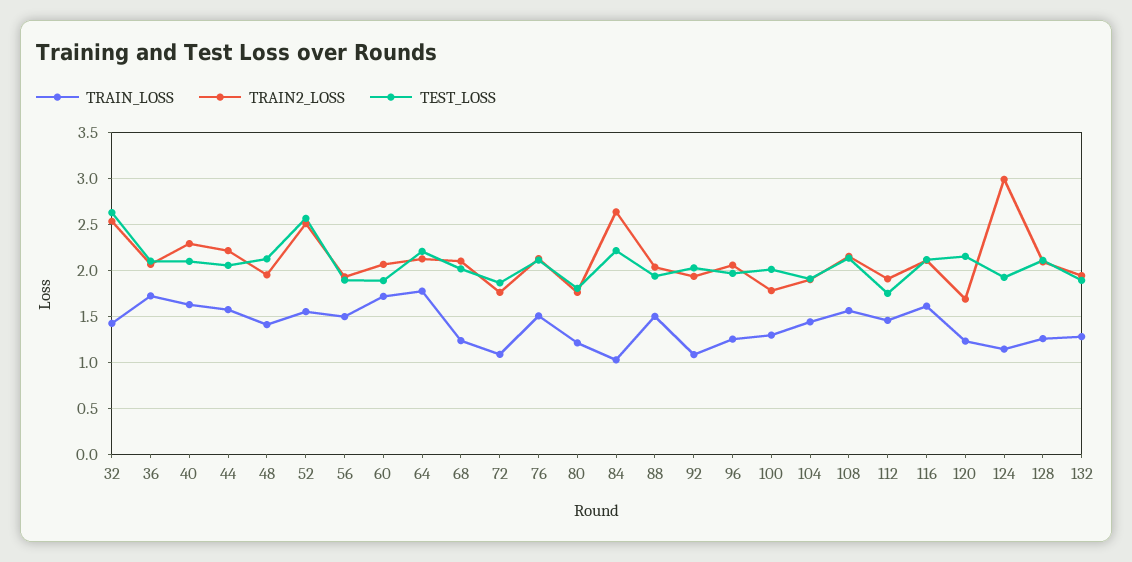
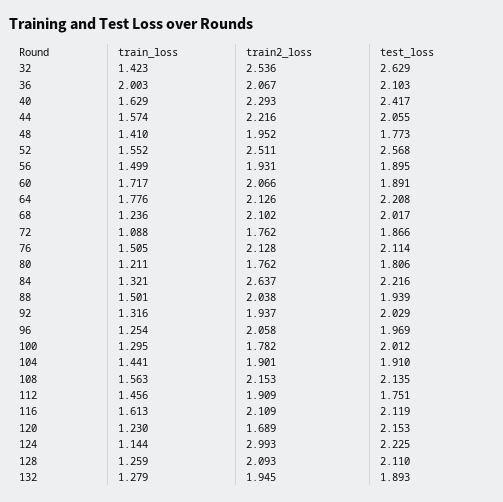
TRAIN_LOSS, 36: 1.7 -> 2.003
TEST_LOSS, 40: 2.1 -> 2.417
TEST_LOSS, 48: 2.1 -> 1.773
TRAIN_LOSS, 84: 1 -> 1.321
TRAIN_LOSS, 92: 1.1 -> 1.316
TEST_LOSS, 124: 1.9 -> 2.225

